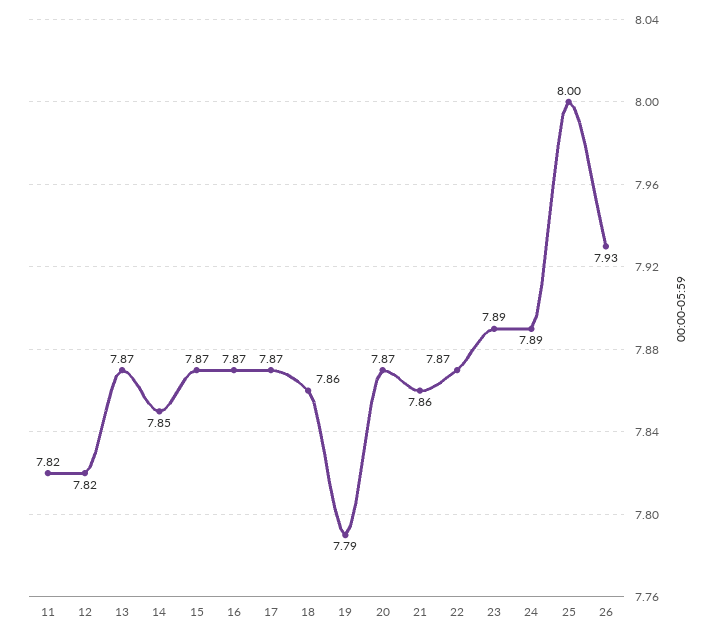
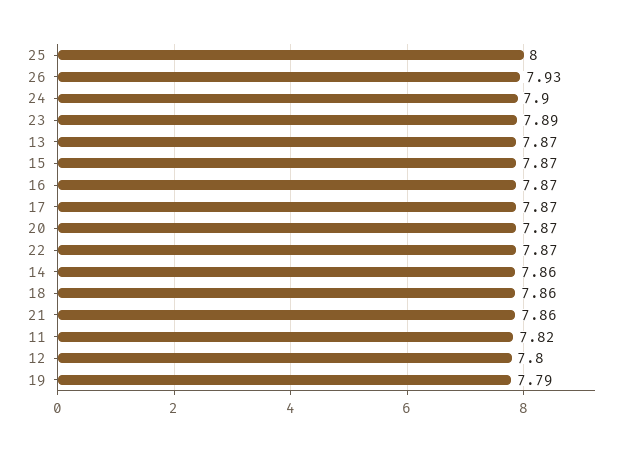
12: 7.82 -> 7.8
14: 7.85 -> 7.86
24: 7.89 -> 7.9

